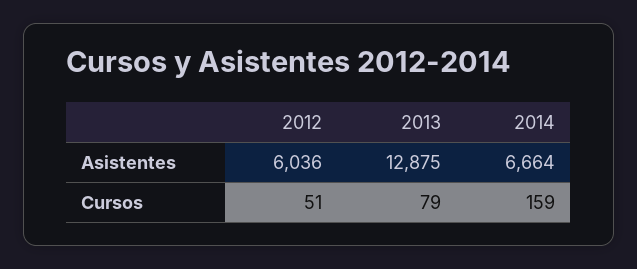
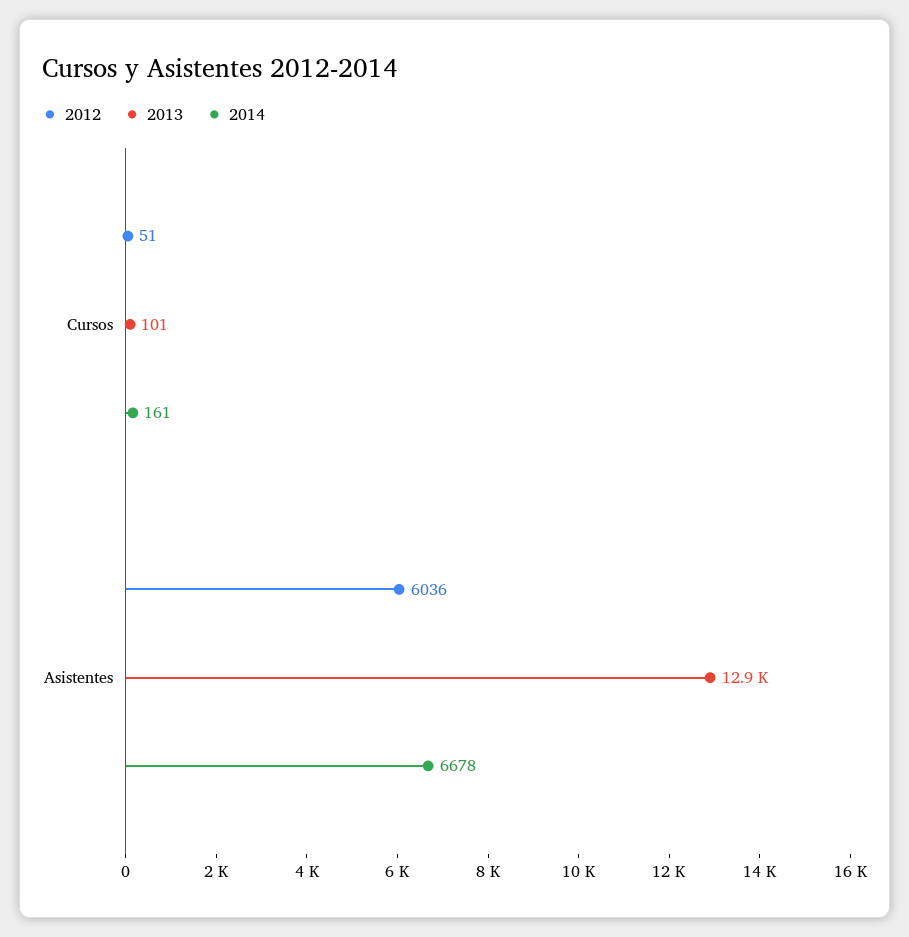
2014, Asistentes: 6664 -> 6678
2013, Cursos: 79 -> 101
2014, Cursos: 159 -> 161

